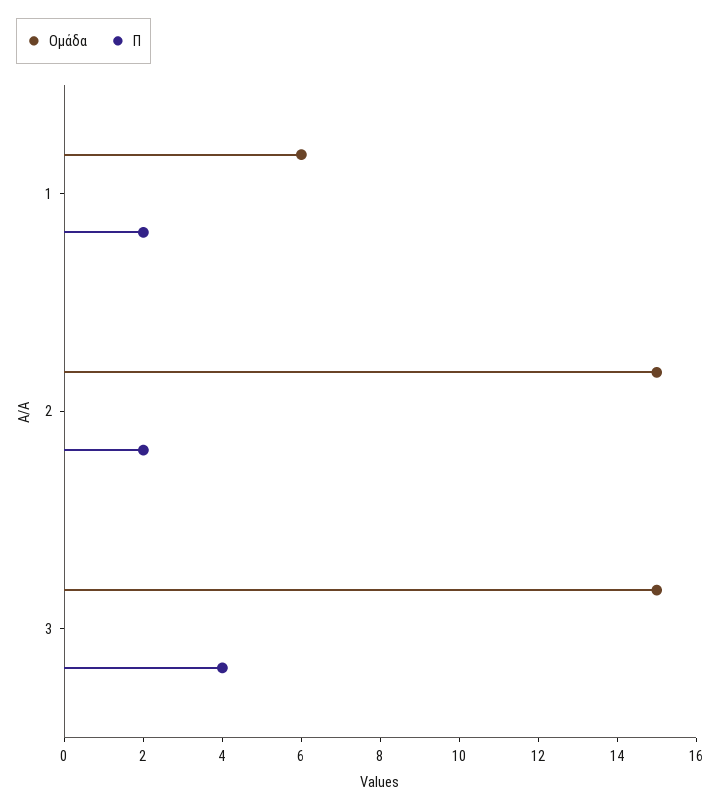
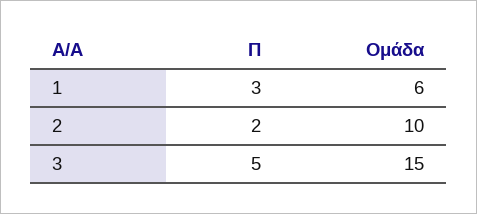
Π, 1: 2 -> 3
Ομάδα, 2: 15 -> 10
Π, 3: 4 -> 5

